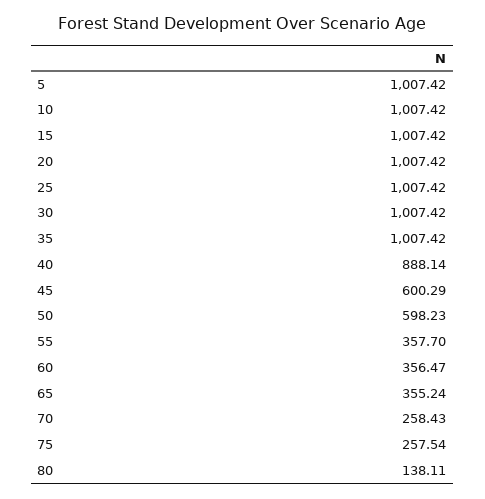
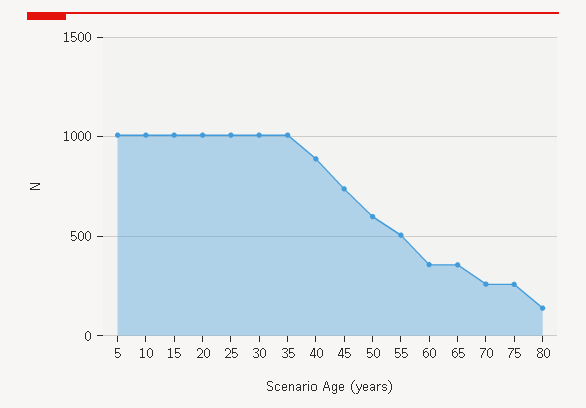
45: 600.29 -> 750
55: 357.7 -> 500

